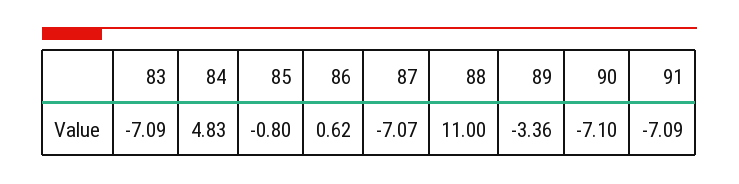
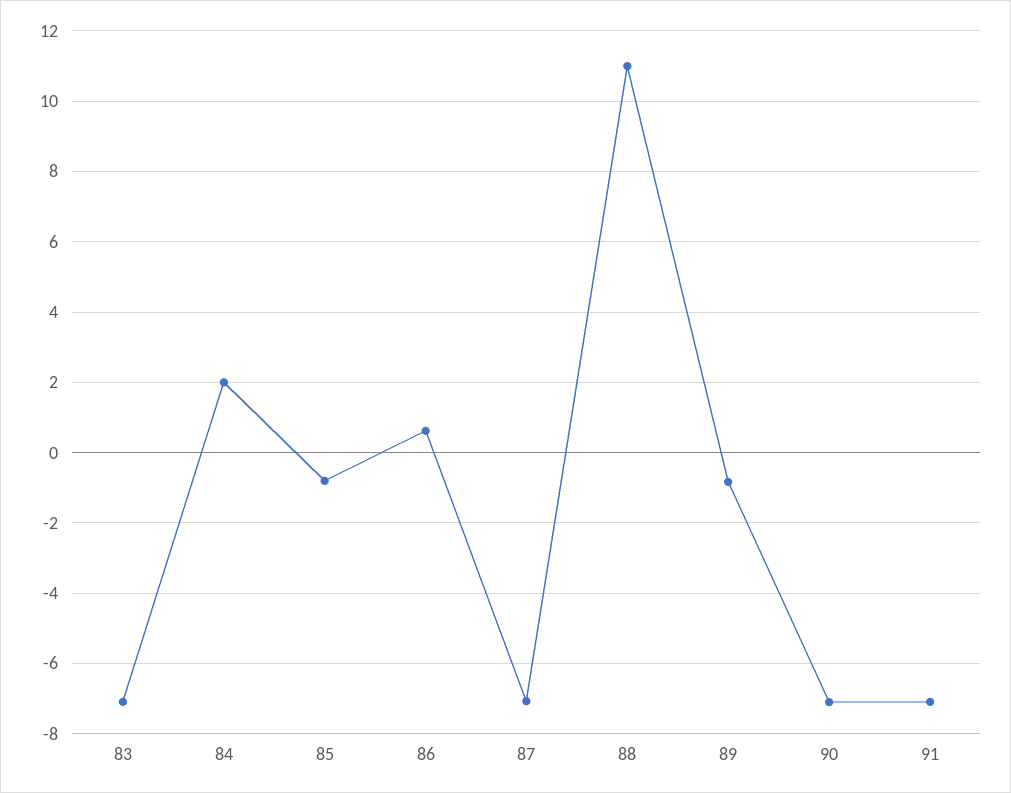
84: 4.83 -> 2
89: -3.36 -> -0.8

